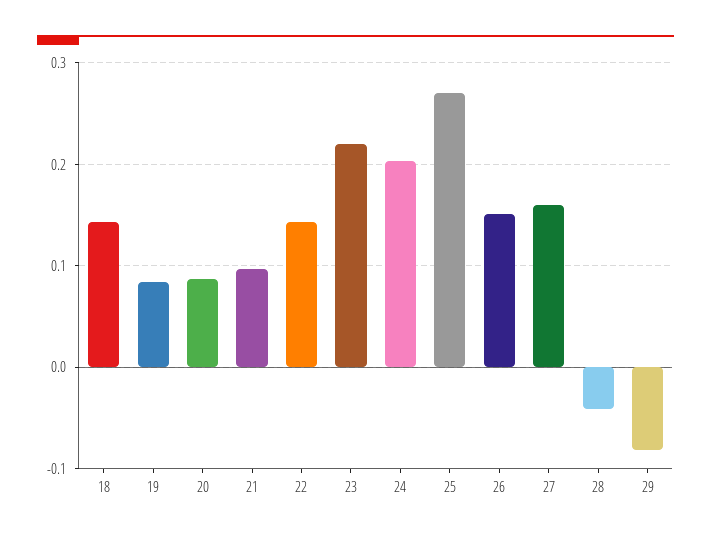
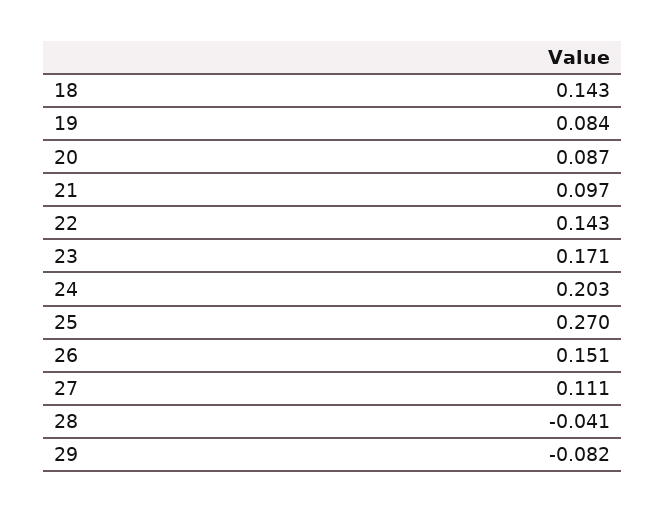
23: 0.22 -> 0.171
27: 0.16 -> 0.111

